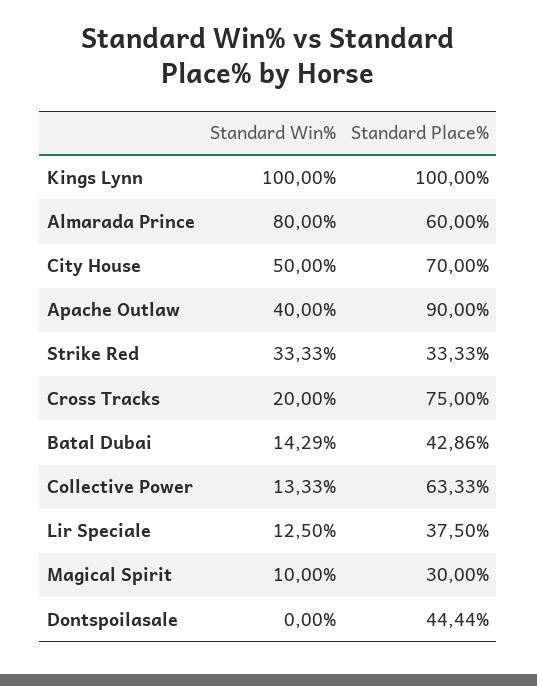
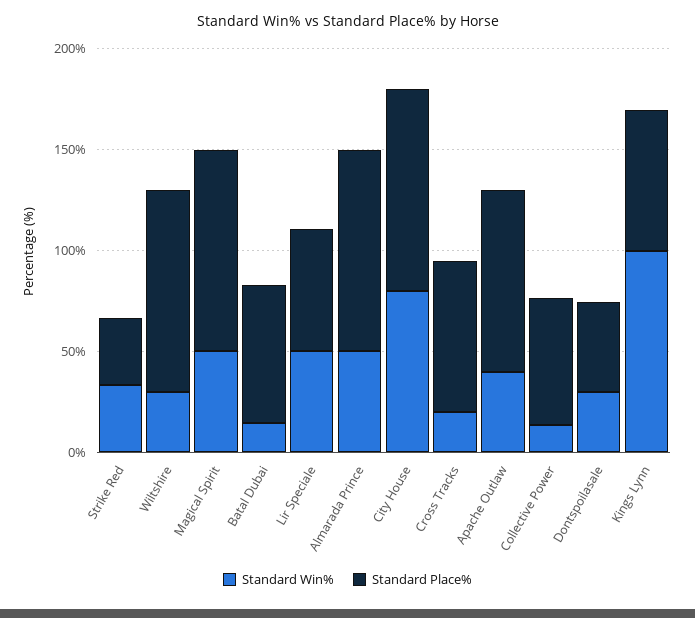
Standard Place%, Kings Lynn: 100 -> 70
Standard Win%, Almarada Prince: 80 -> 50
Standard Place%, Almarada Prince: 60 -> 100
Standard Win%, City House: 50 -> 80
Standard Place%, City House: 70 -> 100
Standard Place%, Batal Dubai: 42.86 -> 70
Standard Win%, Lir Speciale: 12.5 -> 50
Standard Place%, Lir Speciale: 37.5 -> 60
Standard Win%, Magical Spirit: 10 -> 50
Standard Place%, Magical Spirit: 30 -> 100
Standard Win%, Dontspoilasale: 0 -> 30
Standard Win%, Wiltshire: none -> 30
Standard Place%, Wiltshire: none -> 100

